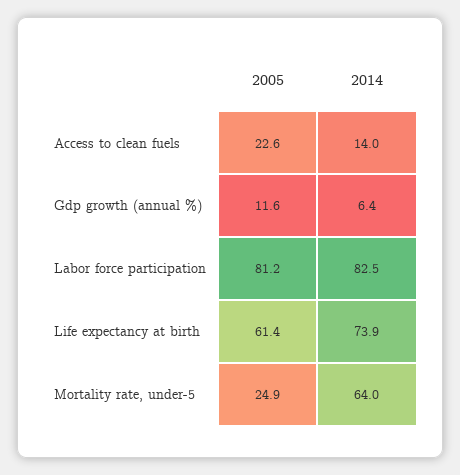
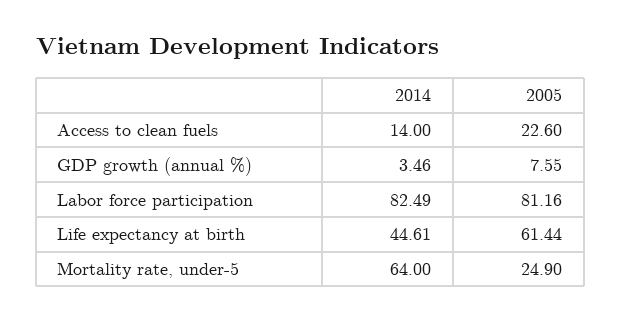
2005, Gdp growth (annual %): 11.6 -> 7.55
2014, Gdp growth (annual %): 6.4 -> 3.46
2014, Life expectancy at birth: 73.9 -> 44.61

